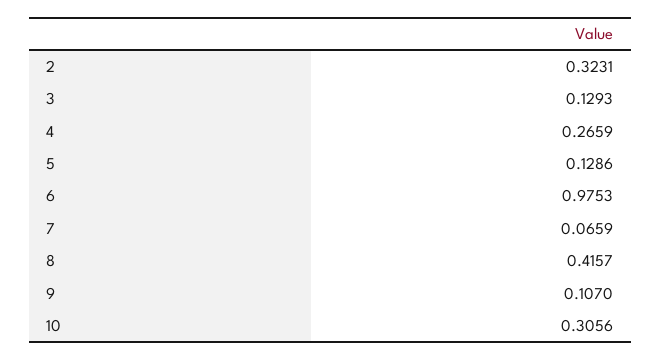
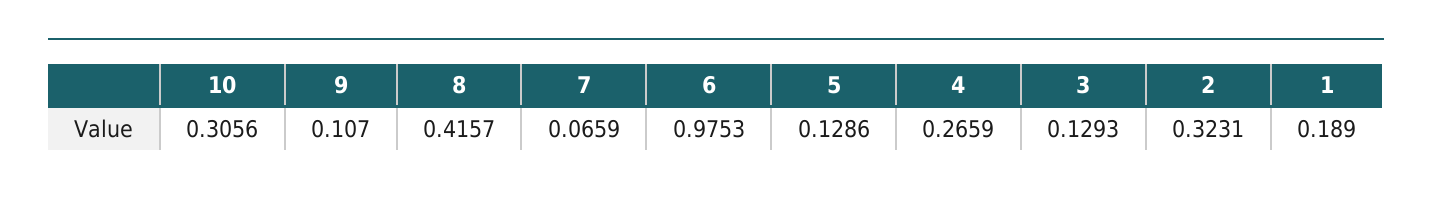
1: none -> 0.189

